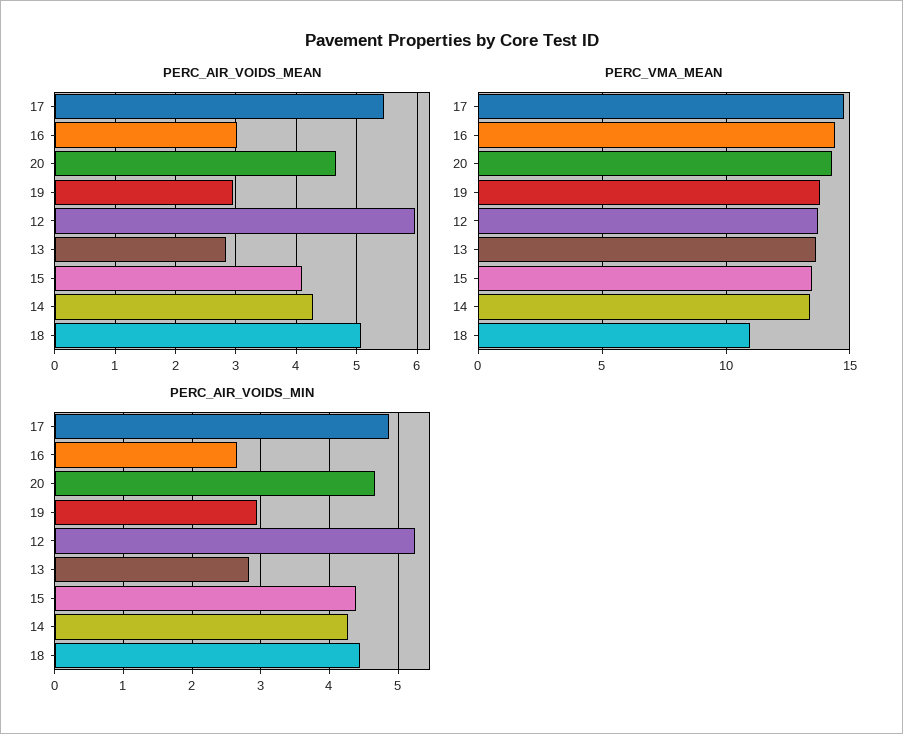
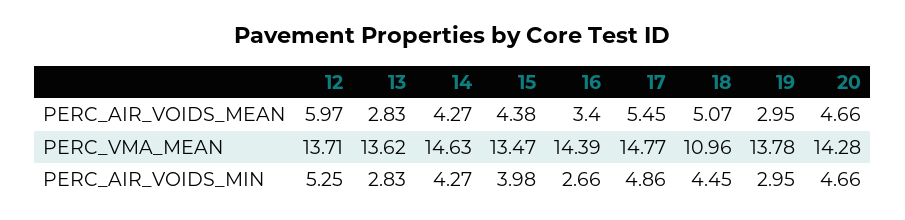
PERC_AIR_VOIDS_MEAN, 16: 3 -> 3.4
PERC_AIR_VOIDS_MEAN, 15: 4.1 -> 4.38
PERC_VMA_MEAN, 14: 13.5 -> 14.63
PERC_AIR_VOIDS_MIN, 15: 4.4 -> 3.98

